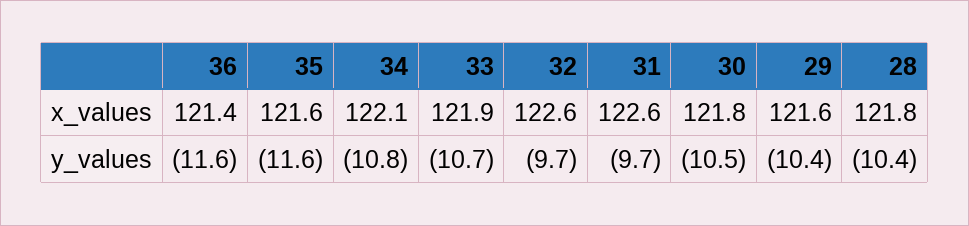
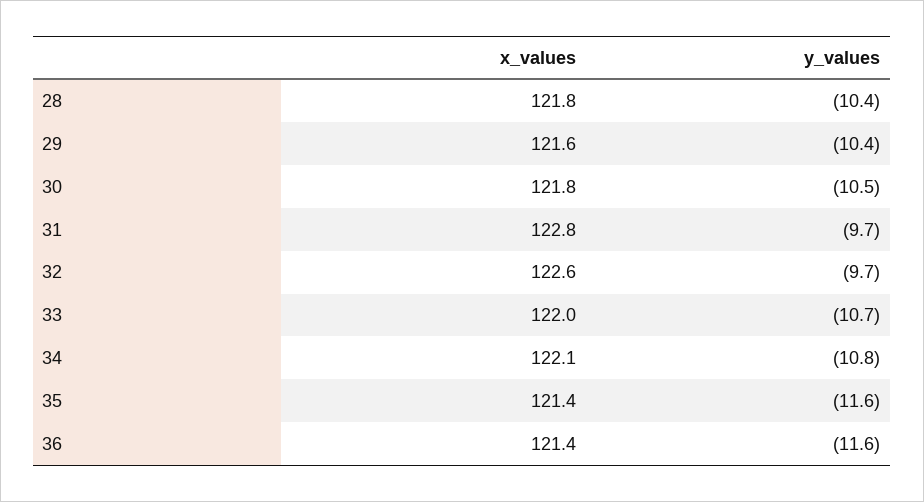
35, x_values: 121.6 -> 121.4
33, x_values: 121.9 -> 122
31, x_values: 122.6 -> 122.8

